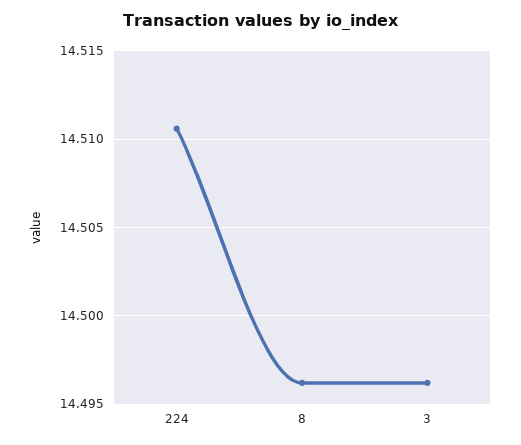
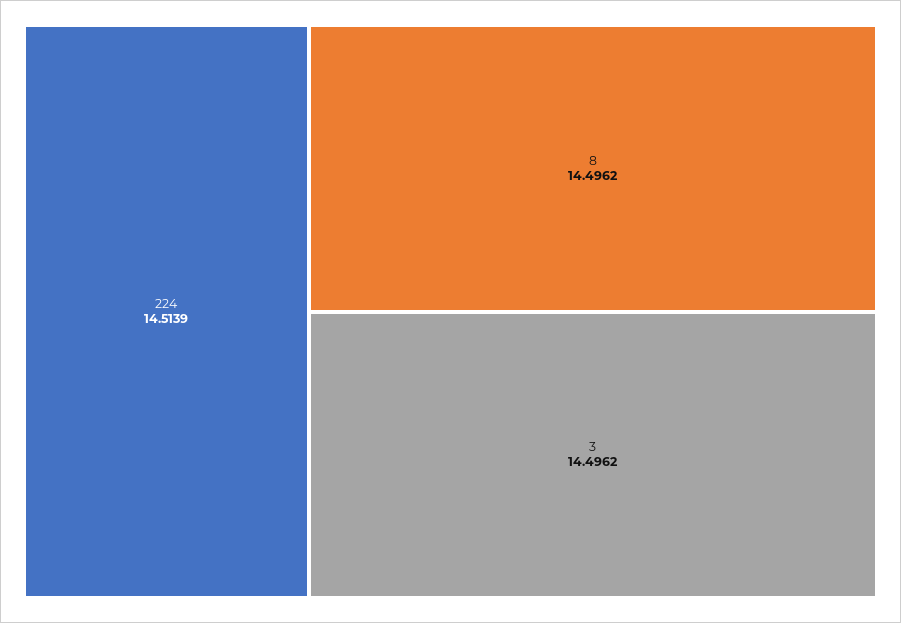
224: 14.5105 -> 14.5139

